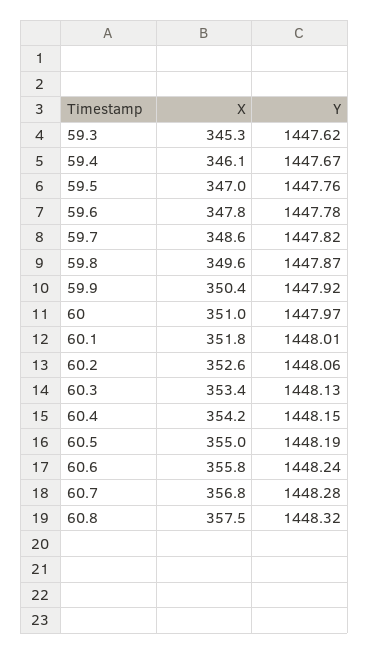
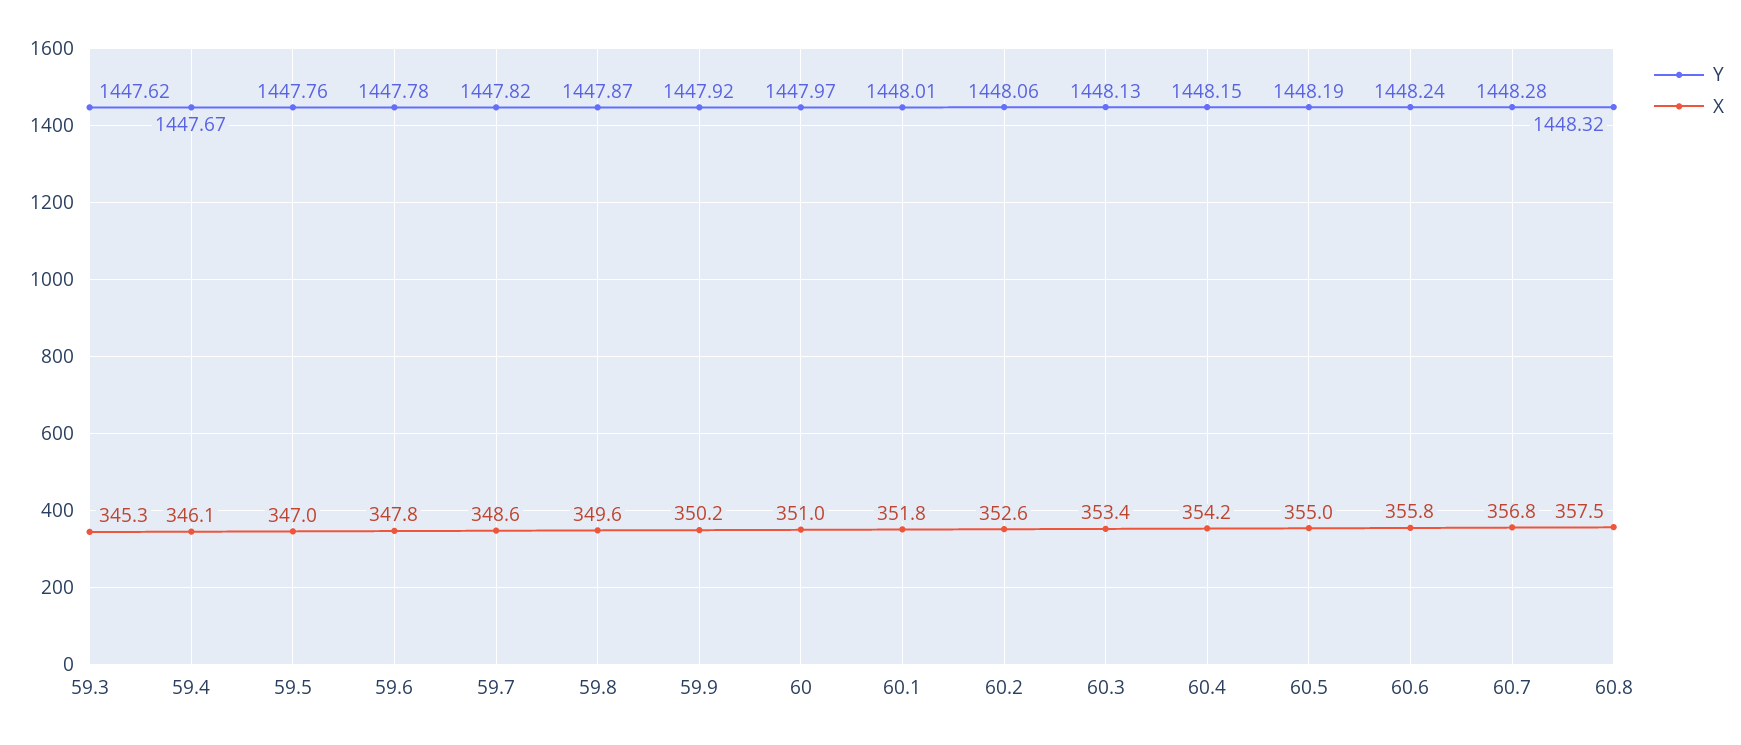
X, 59.9: 350.4 -> 350.2

